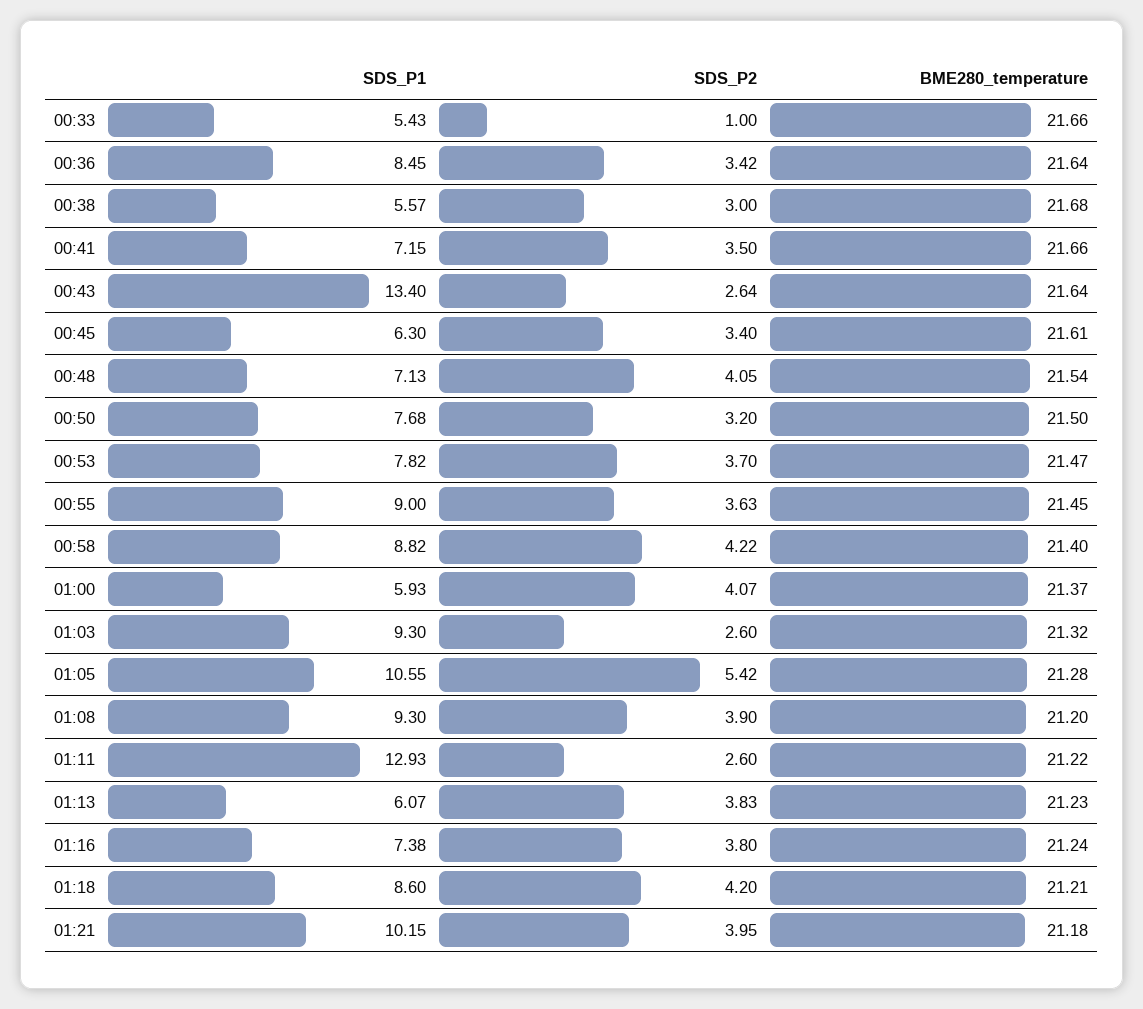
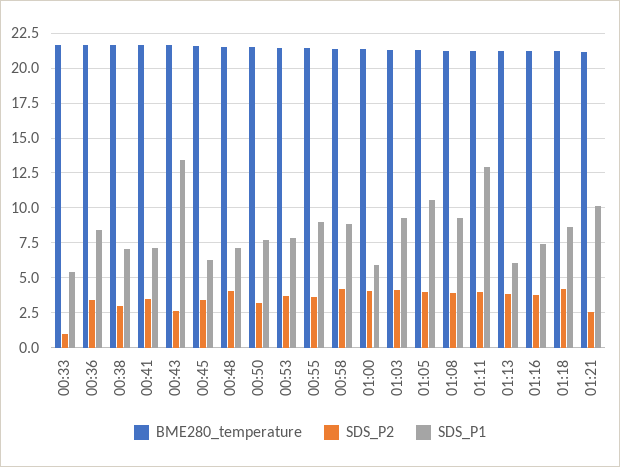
SDS_P1, 00:38: 5.57 -> 7
SDS_P2, 01:03: 2.6 -> 4
SDS_P2, 01:05: 5.42 -> 4
SDS_P2, 01:11: 2.6 -> 4
SDS_P2, 01:21: 3.95 -> 2.5

